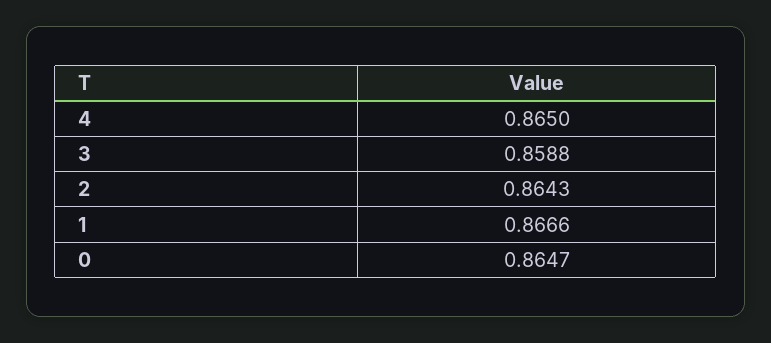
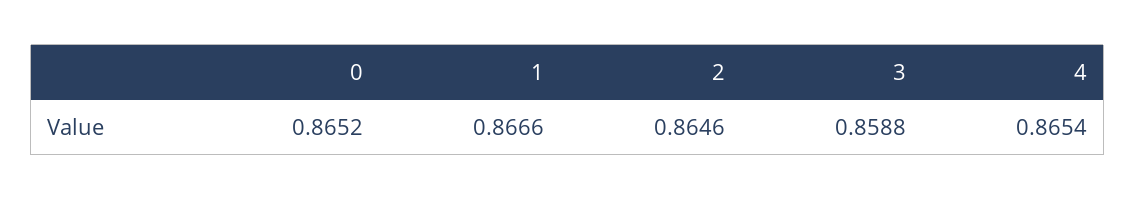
4: 0.865 -> 0.8654
2: 0.8643 -> 0.8646
0: 0.8647 -> 0.8652

